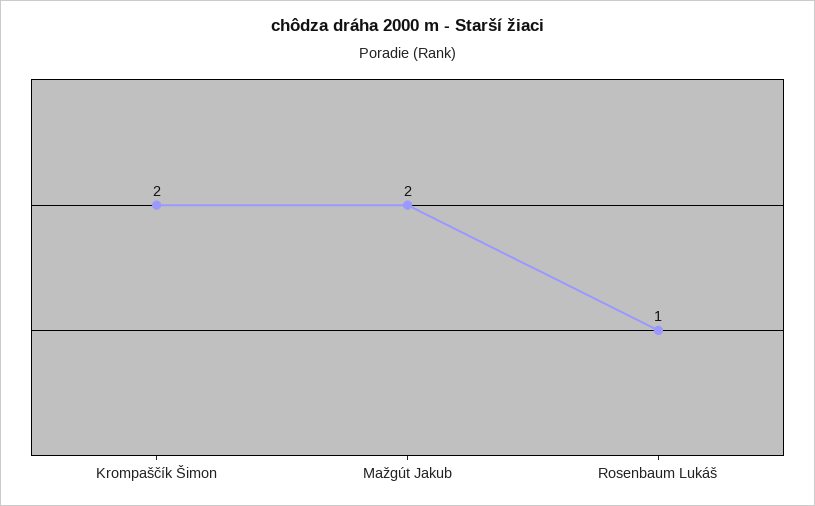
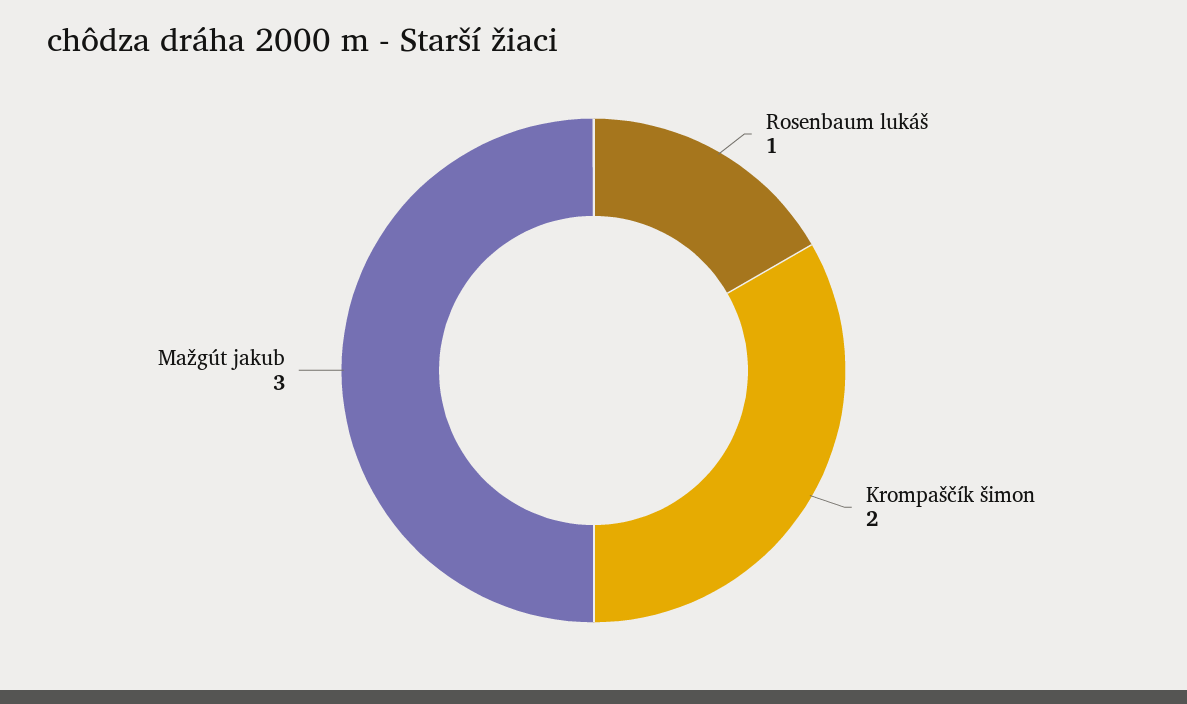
Mažgút Jakub: 2 -> 3

